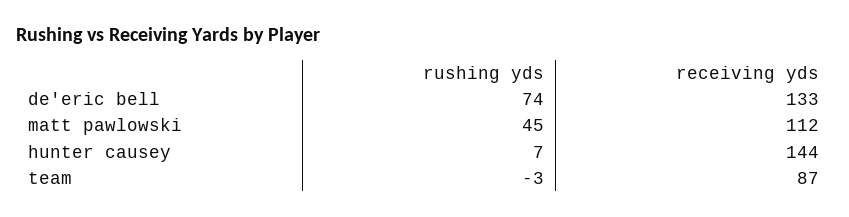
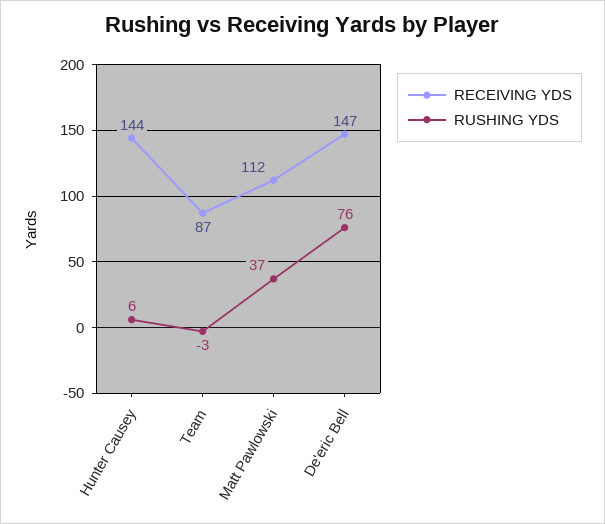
rushing yds, de'eric bell: 74 -> 76
receiving yds, de'eric bell: 133 -> 147
rushing yds, matt pawlowski: 45 -> 37
rushing yds, hunter causey: 7 -> 6

